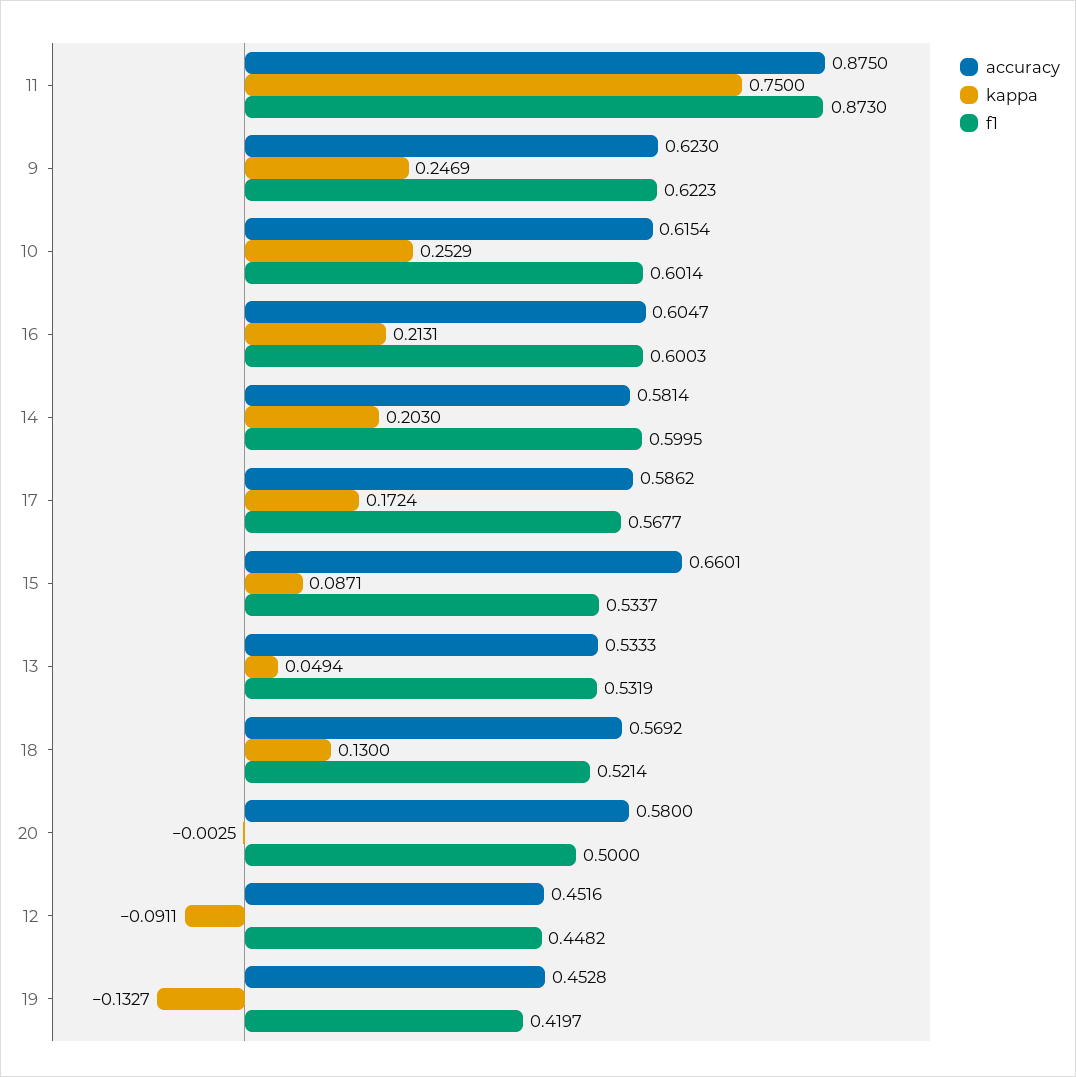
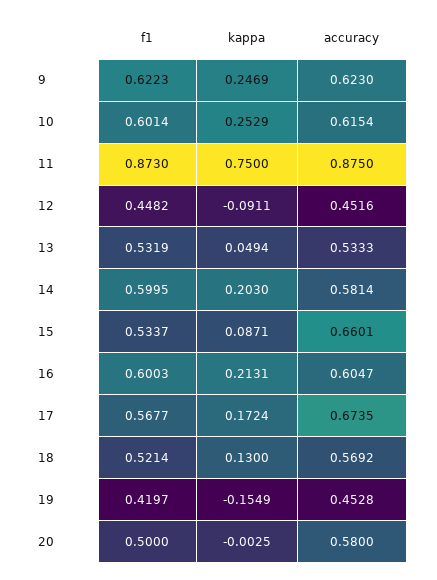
accuracy, 17: 0.5862 -> 0.6735
kappa, 19: -0.1327 -> -0.1549

